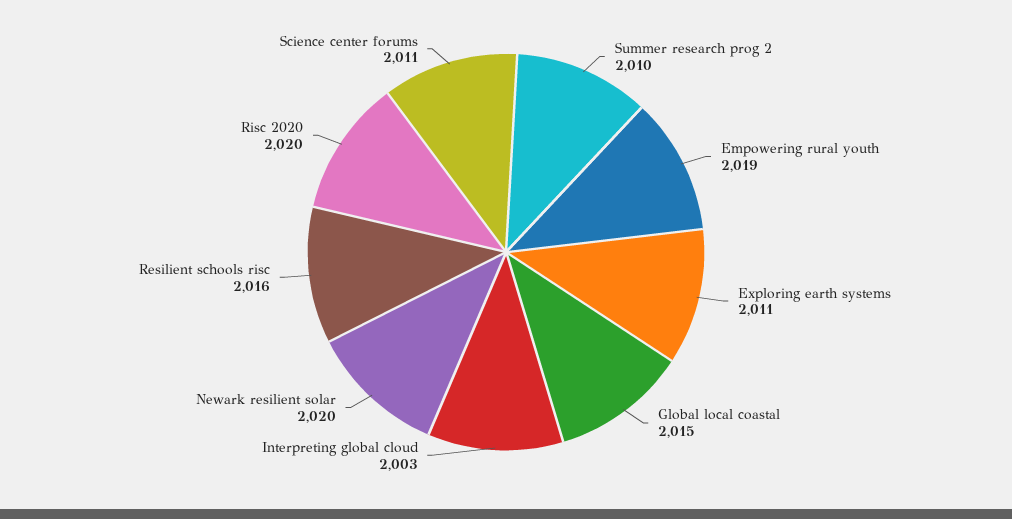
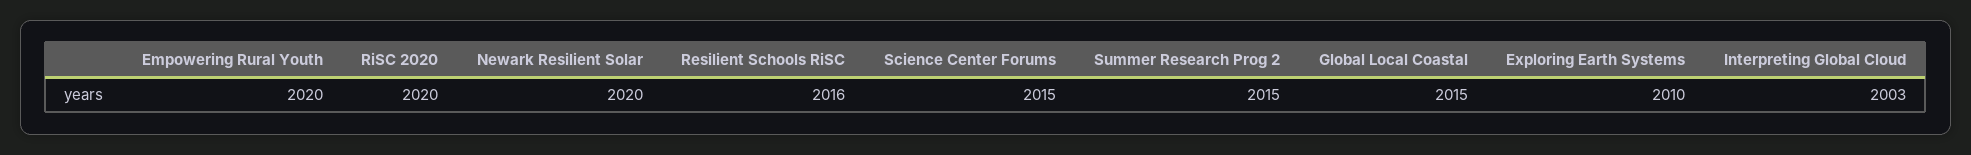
Summer research prog 2: 2010 -> 2015
Empowering rural youth: 2019 -> 2020
Exploring earth systems: 2011 -> 2010
Science center forums: 2011 -> 2015

